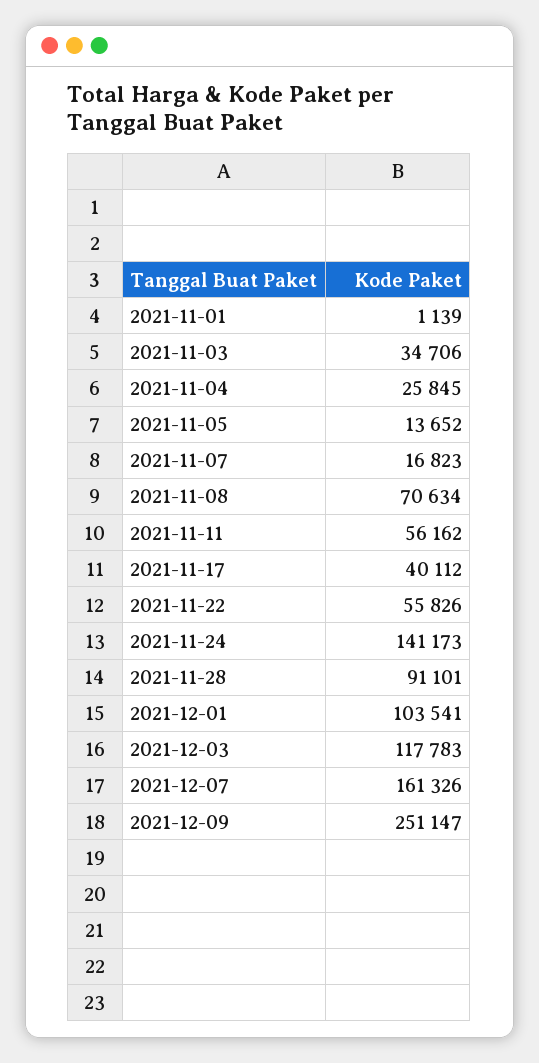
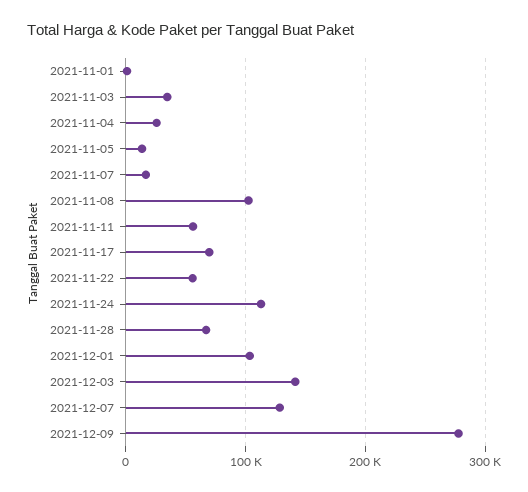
2021-11-08: 70634 -> 100000
2021-11-17: 40112 -> 70000
2021-11-24: 141173 -> 110000
2021-11-28: 91101 -> 70000
2021-12-03: 117783 -> 140000
2021-12-07: 161326 -> 130000
2021-12-09: 251147 -> 280000

